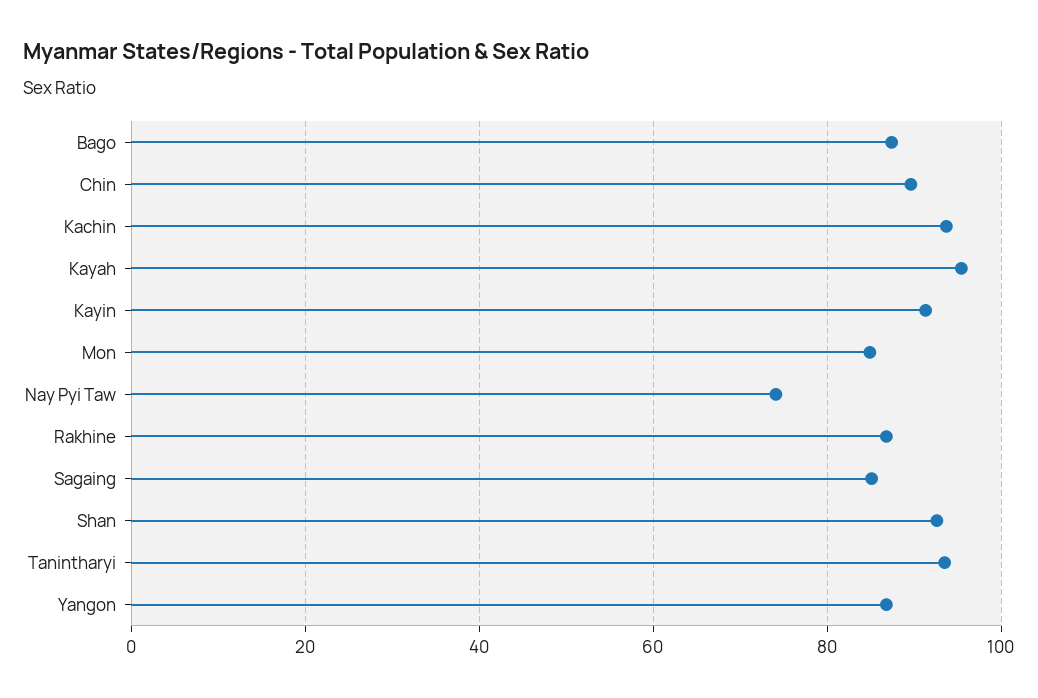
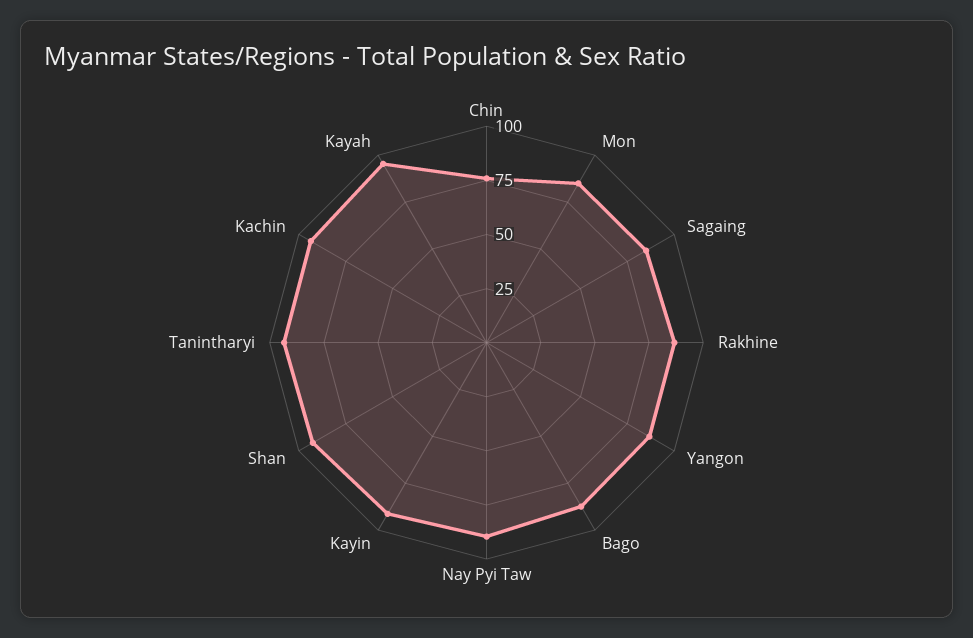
Chin: 90 -> 75
Nay Pyi Taw: 74 -> 90

